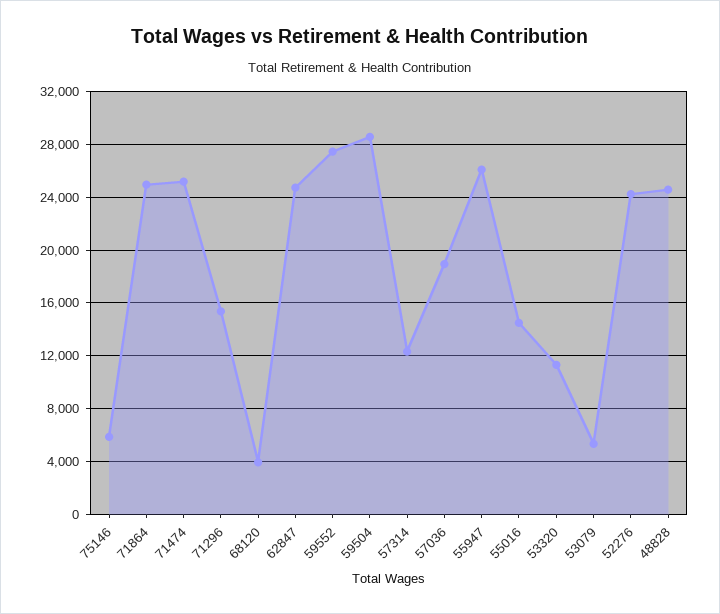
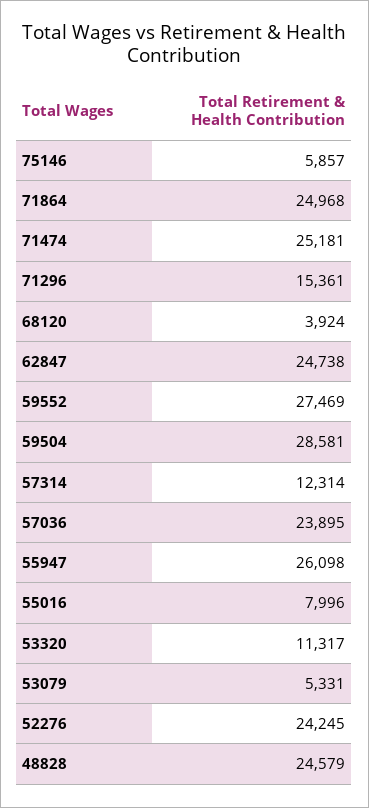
57036: 19000 -> 23895
55016: 14500 -> 7996

